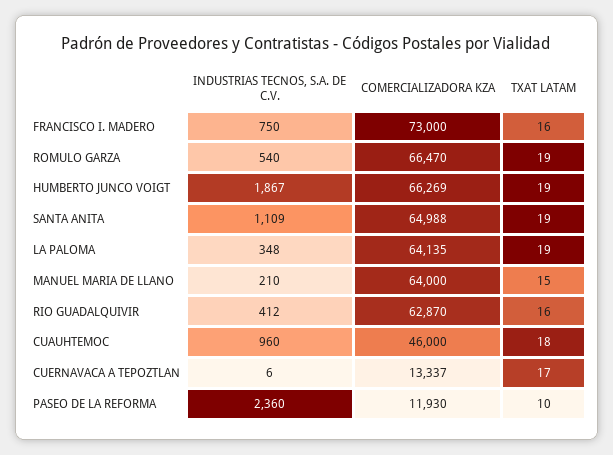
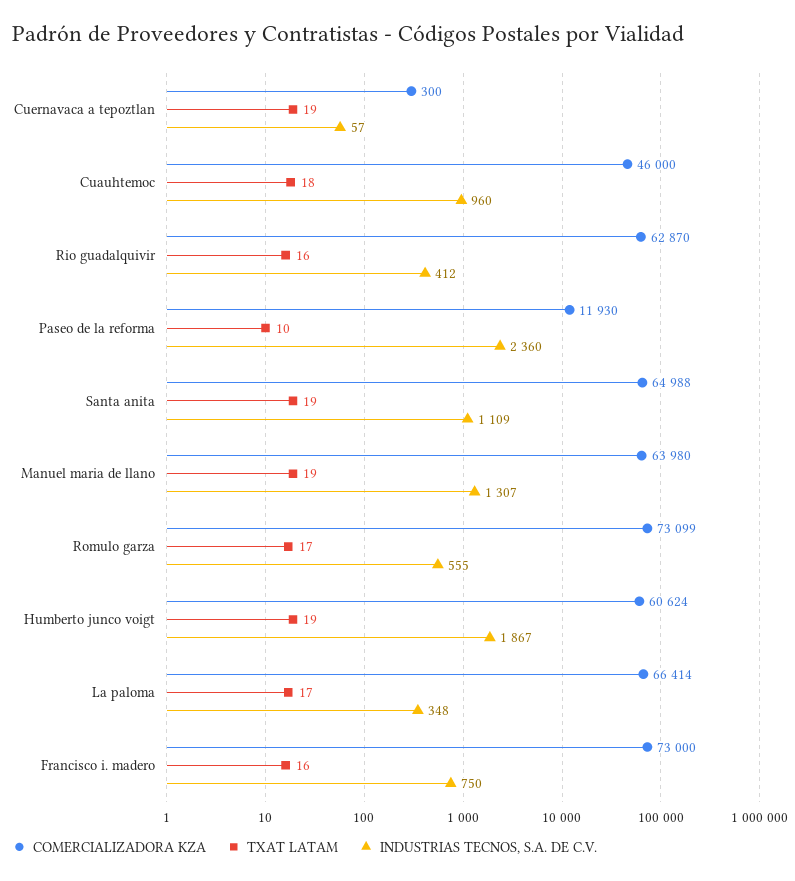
INDUSTRIAS TECNOS, S.A. DE C.V., ROMULO GARZA: 540 -> 555
COMERCIALIZADORA KZA, ROMULO GARZA: 66470 -> 73099
TXAT LATAM, ROMULO GARZA: 19 -> 17
COMERCIALIZADORA KZA, HUMBERTO JUNCO VOIGT: 66269 -> 60624
COMERCIALIZADORA KZA, LA PALOMA: 64135 -> 66414
TXAT LATAM, LA PALOMA: 19 -> 17
INDUSTRIAS TECNOS, S.A. DE C.V., MANUEL MARIA DE LLANO: 210 -> 1307
COMERCIALIZADORA KZA, MANUEL MARIA DE LLANO: 64000 -> 63980
TXAT LATAM, MANUEL MARIA DE LLANO: 15 -> 19
INDUSTRIAS TECNOS, S.A. DE C.V., CUERNAVACA A TEPOZTLAN: 6 -> 57
COMERCIALIZADORA KZA, CUERNAVACA A TEPOZTLAN: 13337 -> 300
TXAT LATAM, CUERNAVACA A TEPOZTLAN: 17 -> 19

